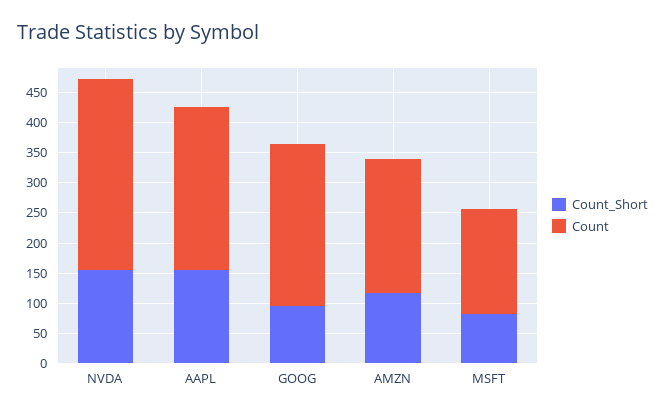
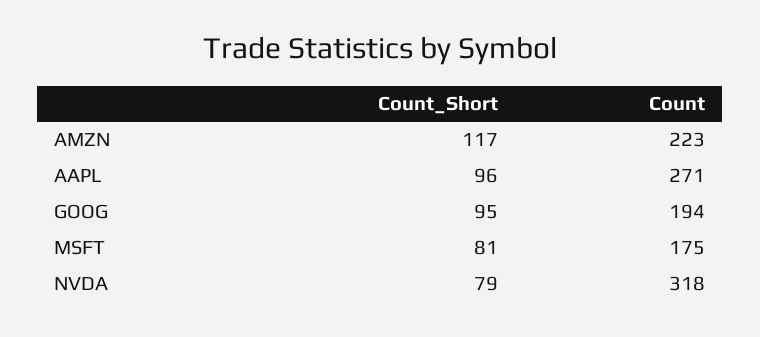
Count_Short, NVDA: 150 -> 79
Count_Short, AAPL: 150 -> 96
Count, GOOG: 275 -> 194

